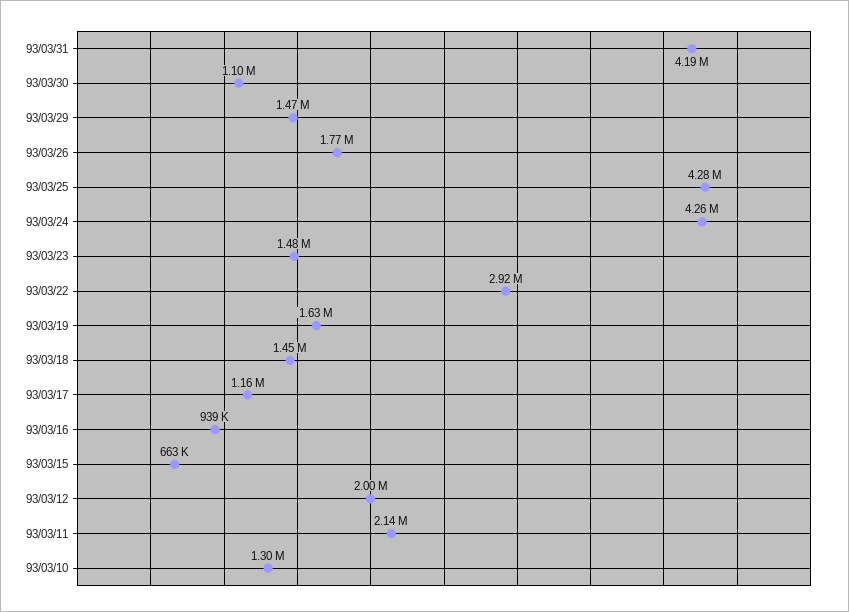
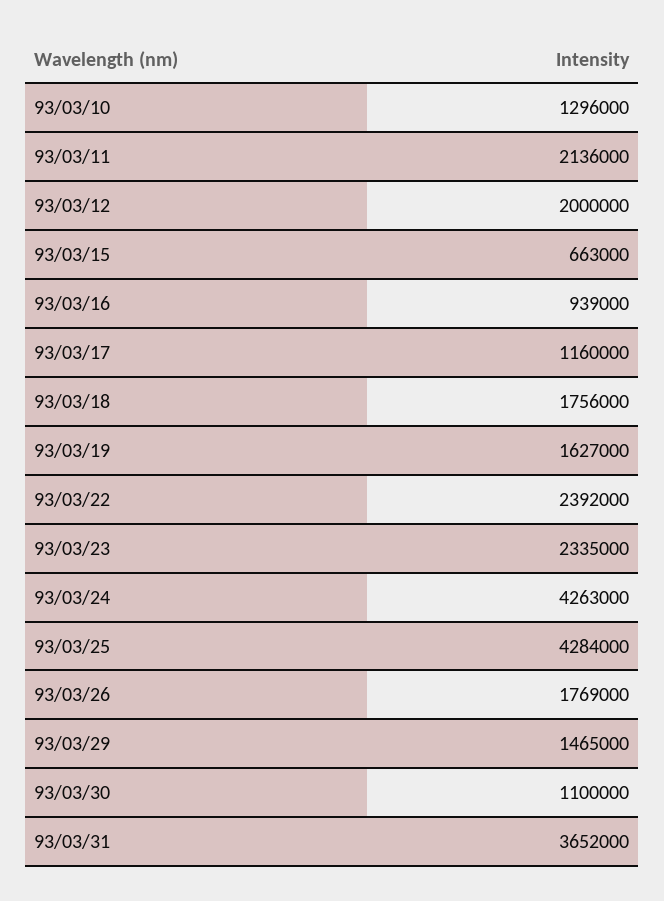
93/03/31: 4190000 -> 3652000
93/03/23: 1480000 -> 2335000
93/03/22: 2920000 -> 2392000
93/03/18: 1450000 -> 1756000

